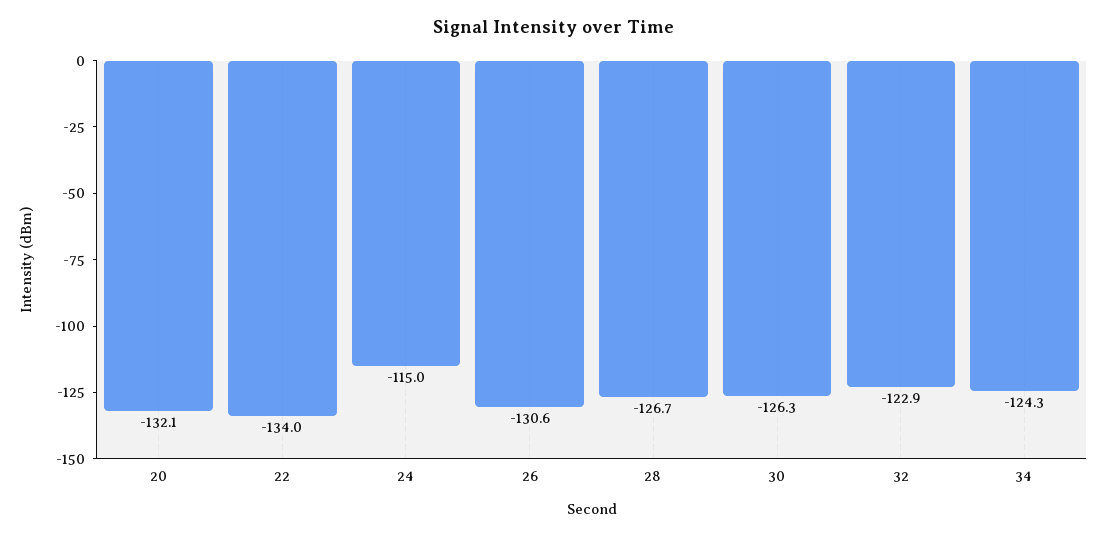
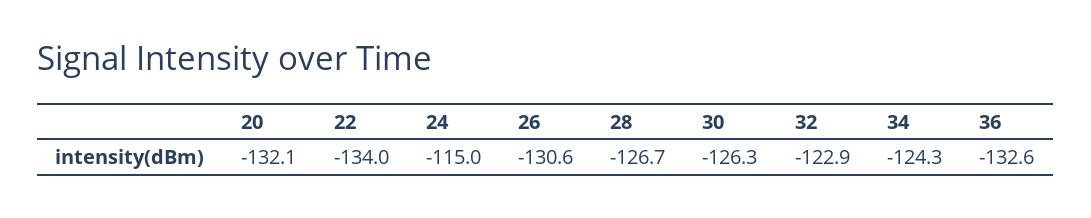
36: none -> -132.6

